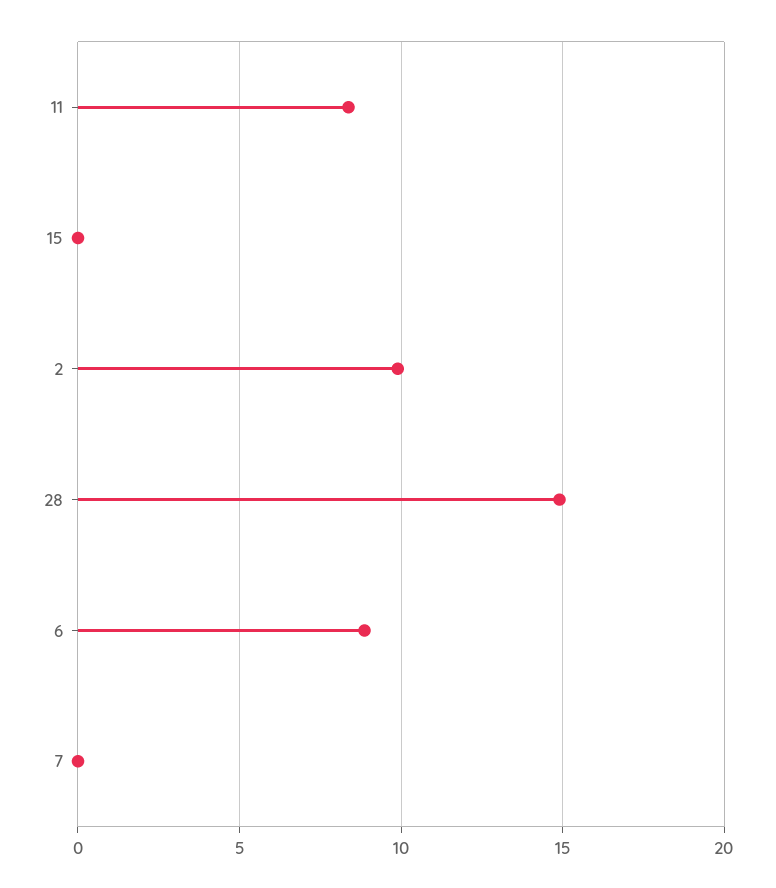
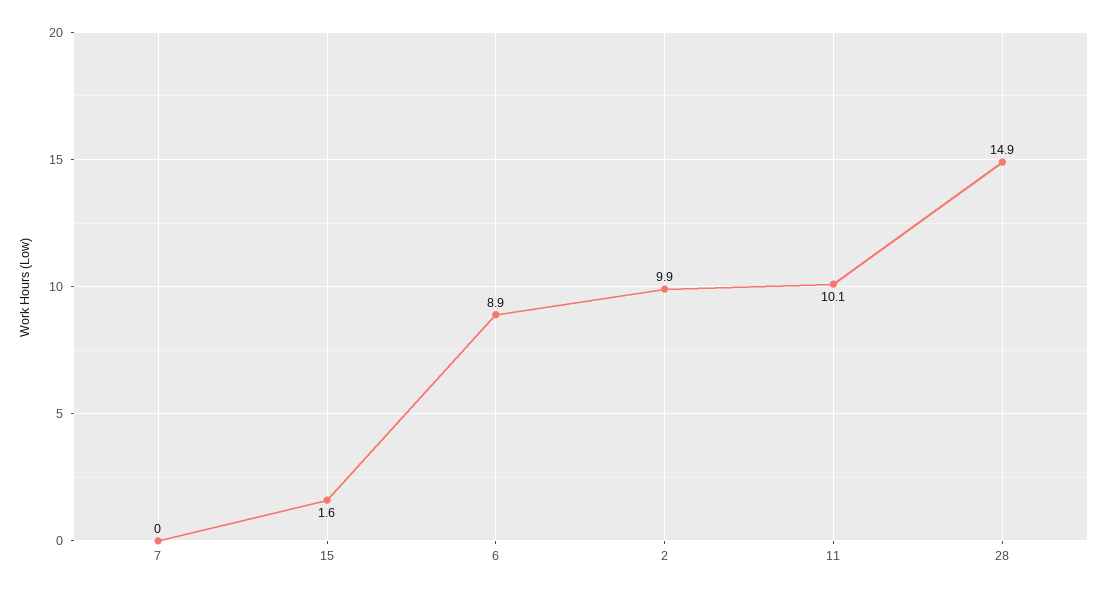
11: 8.5 -> 10.1
15: 0 -> 1.6

